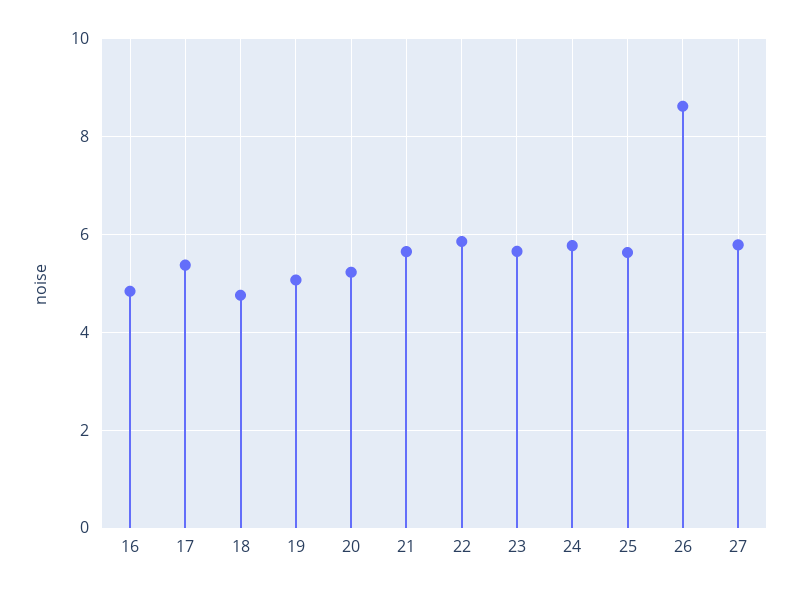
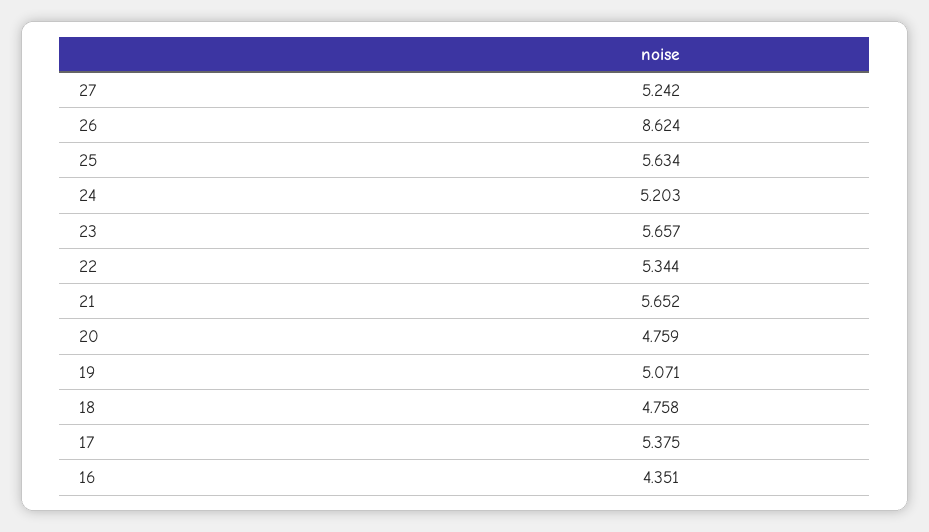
16: 4.8 -> 4.351
20: 5.2 -> 4.759
22: 5.8 -> 5.344
24: 5.8 -> 5.203
27: 5.8 -> 5.242

